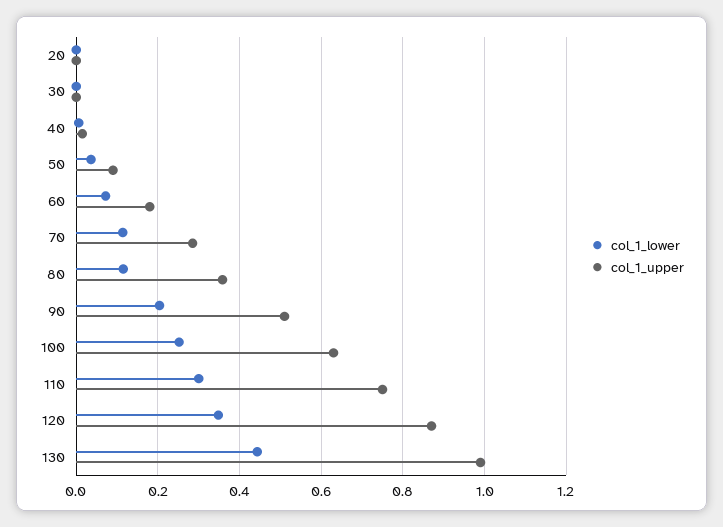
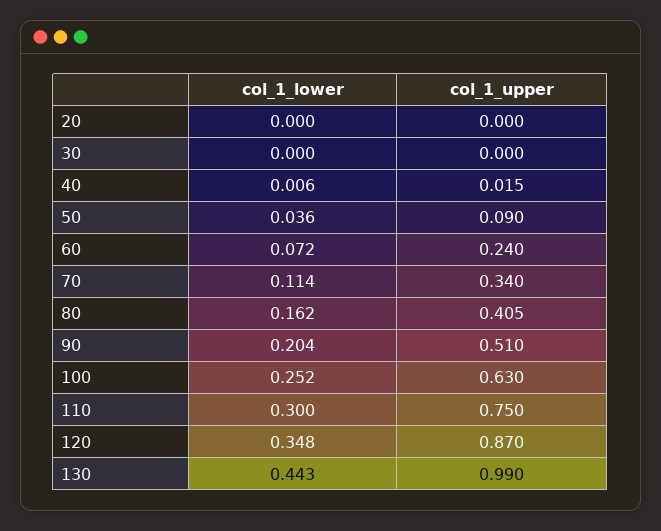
col_1_upper, 60: 0.18 -> 0.24
col_1_upper, 70: 0.28 -> 0.34
col_1_lower, 80: 0.12 -> 0.162
col_1_upper, 80: 0.36 -> 0.405

